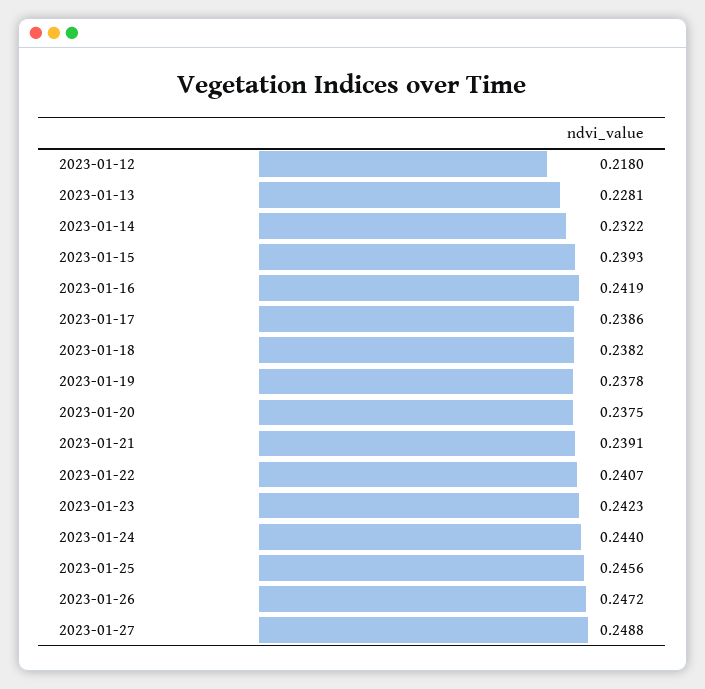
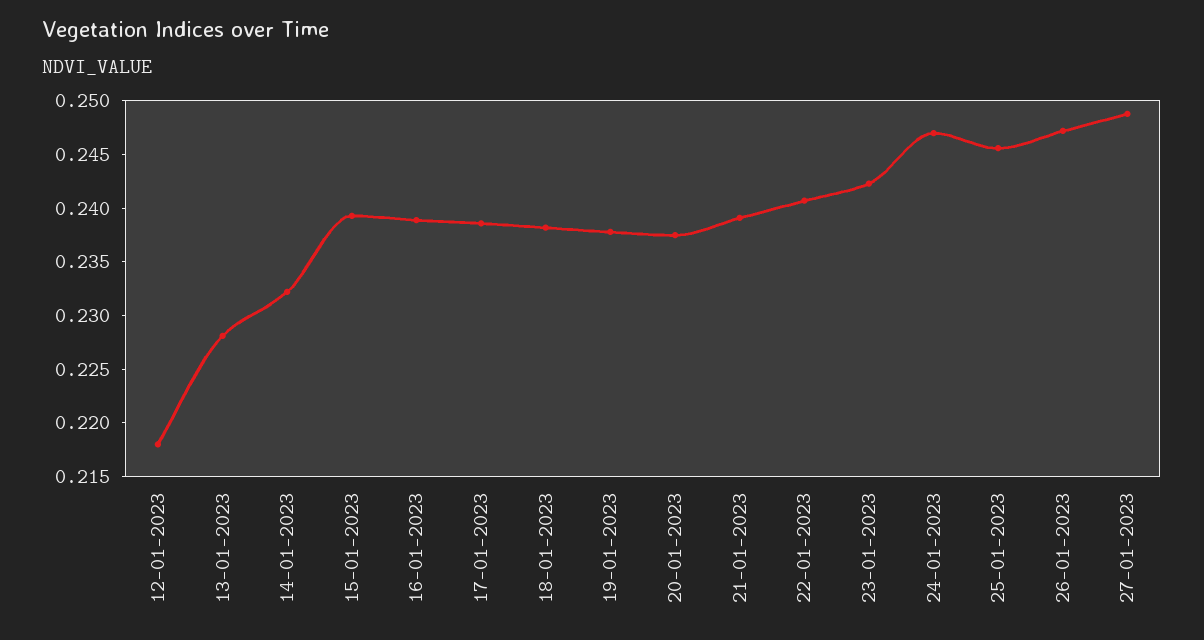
2023-01-16: 0.2419 -> 0.239
2023-01-24: 0.244 -> 0.247

